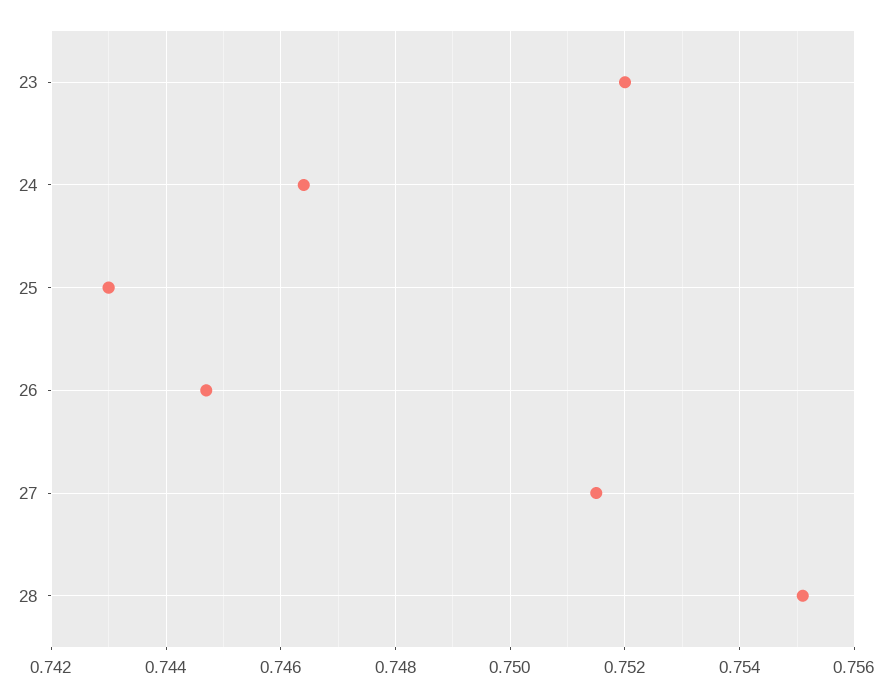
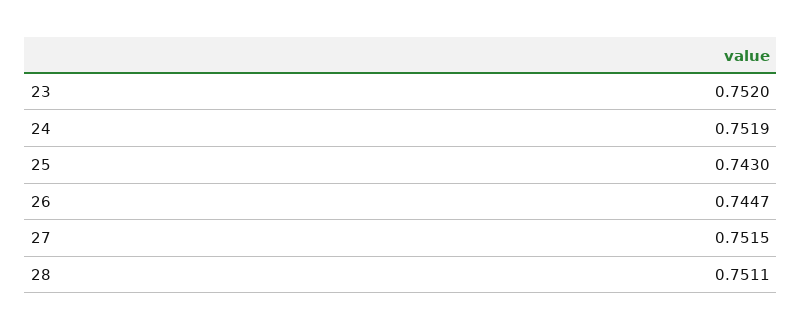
24: 0.7465 -> 0.7519
28: 0.755 -> 0.7511

